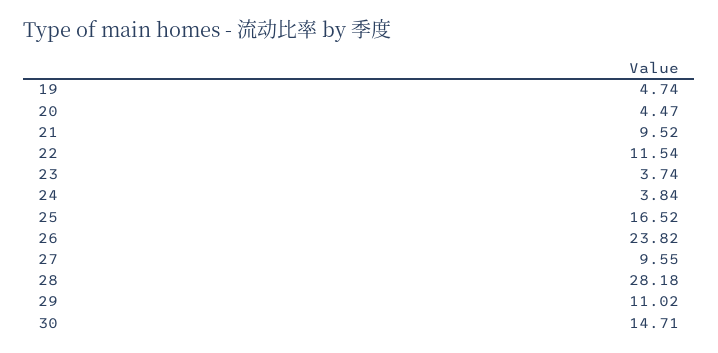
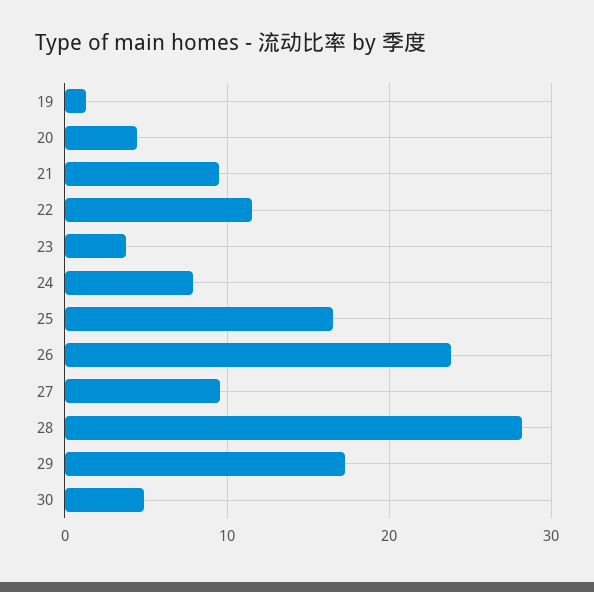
19: 4.74 -> 1
24: 3.84 -> 8
29: 11.02 -> 17
30: 14.71 -> 5

